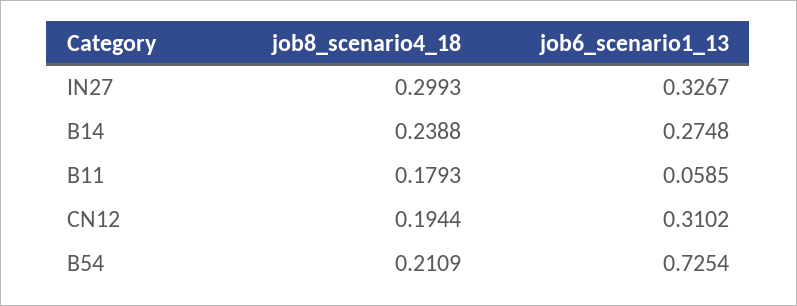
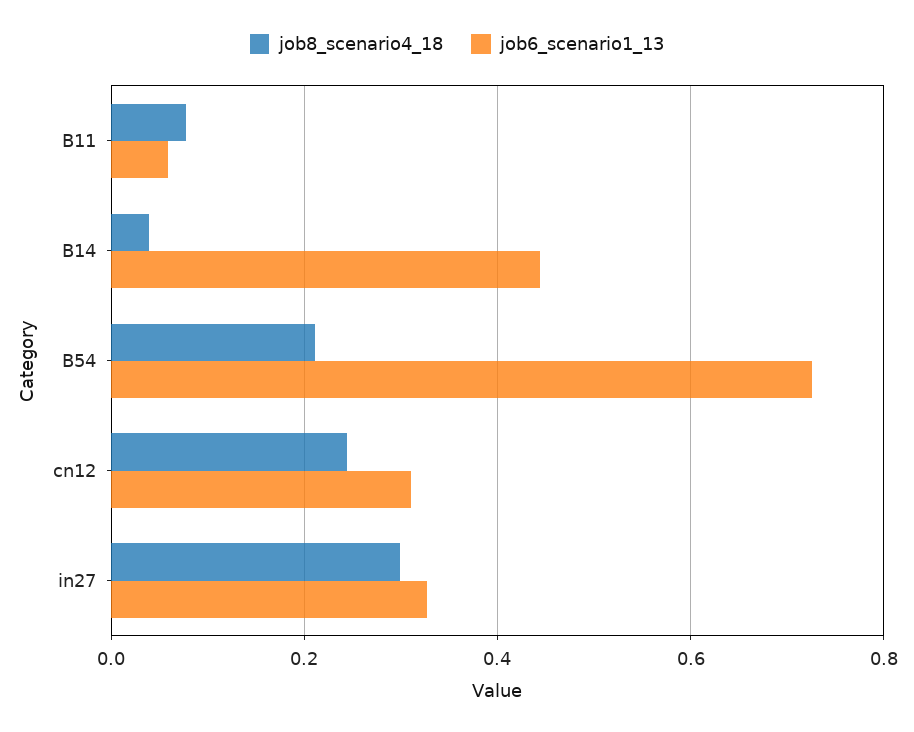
job8_scenario4_18, B14: 0.2388 -> 0.04
job6_scenario1_13, B14: 0.2748 -> 0.44
job8_scenario4_18, B11: 0.1793 -> 0.08
job8_scenario4_18, CN12: 0.1944 -> 0.24

